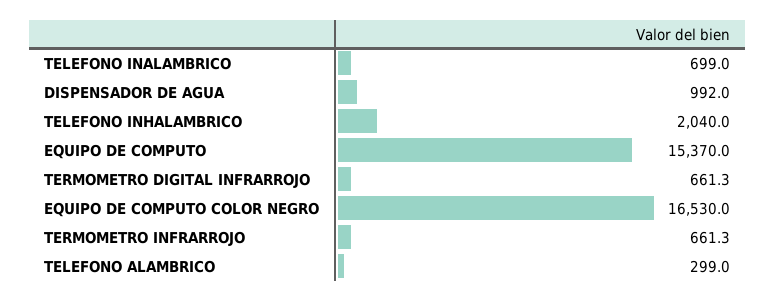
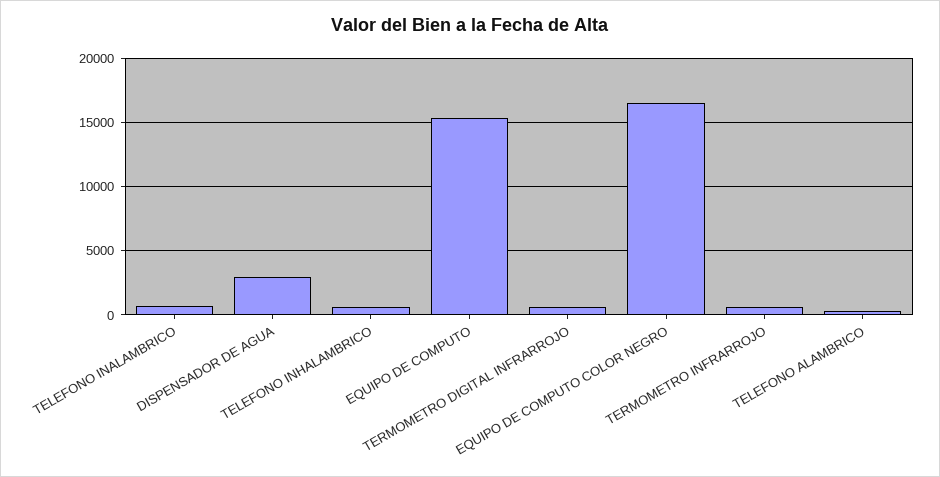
DISPENSADOR DE AGUA: 992 -> 3000
TELEFONO INHALAMBRICO: 2040 -> 500

